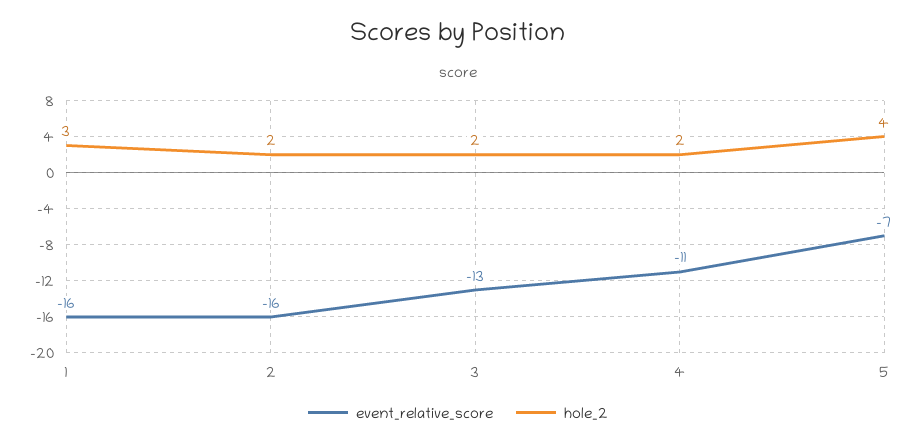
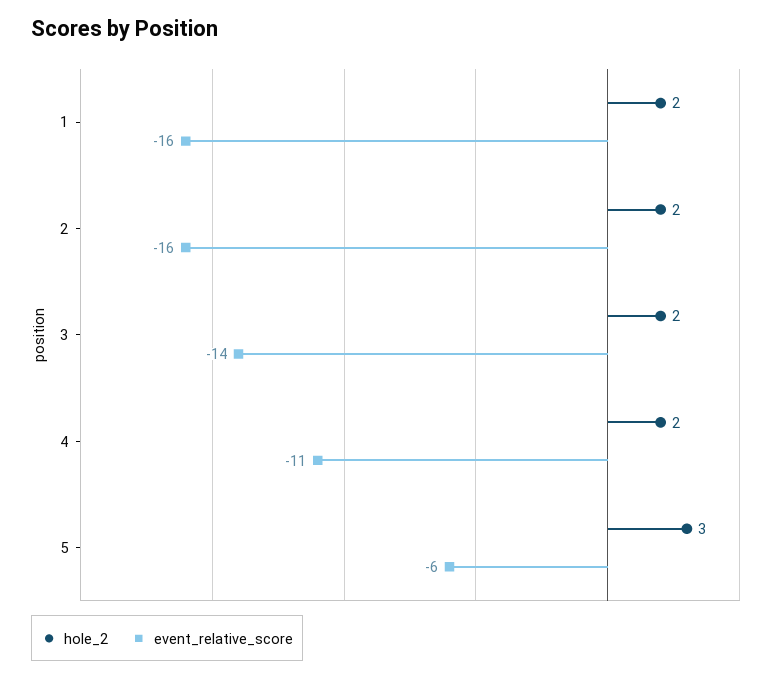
hole_2, 1: 3 -> 2
event_relative_score, 3: -13 -> -14
event_relative_score, 5: -7 -> -6
hole_2, 5: 4 -> 3

